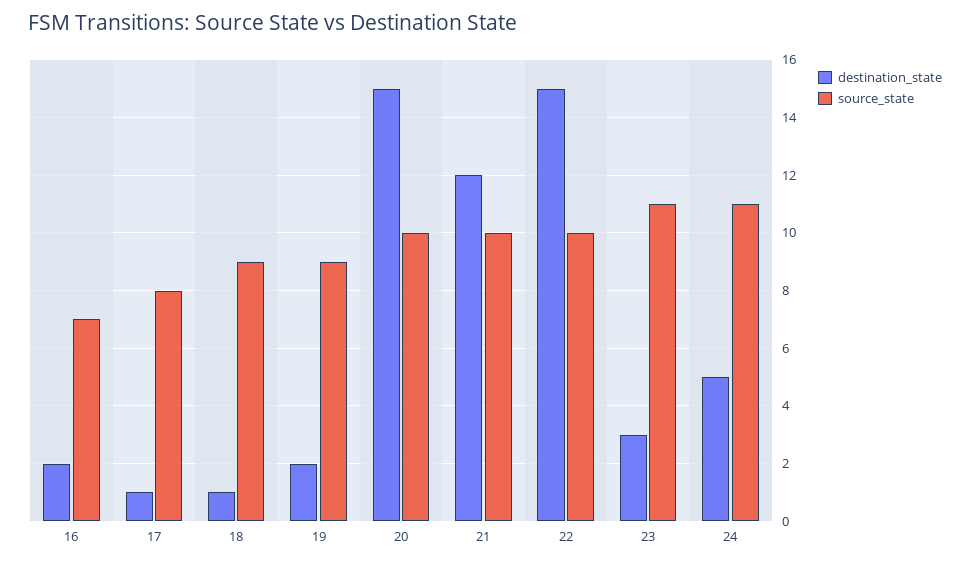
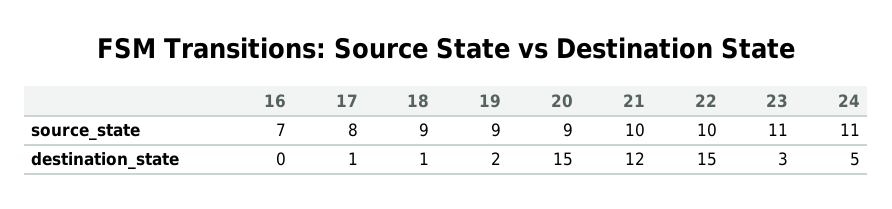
destination_state, 16: 2 -> 0
source_state, 20: 10 -> 9

